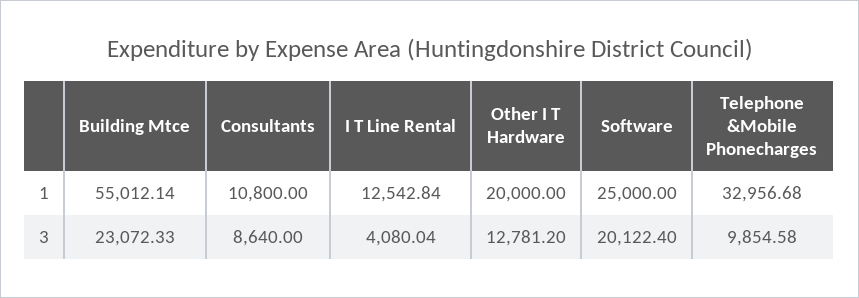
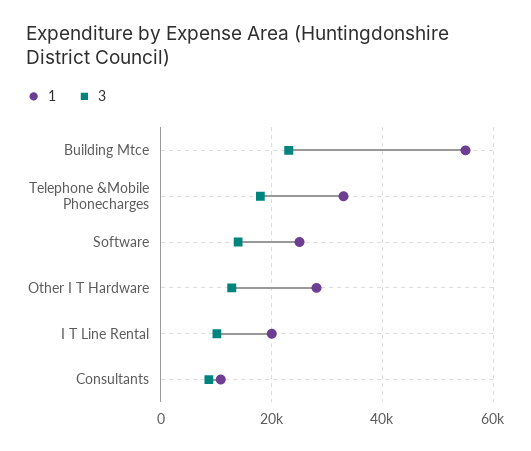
1, I T Line Rental: 12542.84 -> 20000
1, Other I T Hardware: 20000 -> 28000
3, I T Line Rental: 4080.04 -> 10000
3, Software: 20122.4 -> 14000
3, Telephone &Mobile Phonecharges: 9854.58 -> 18000

